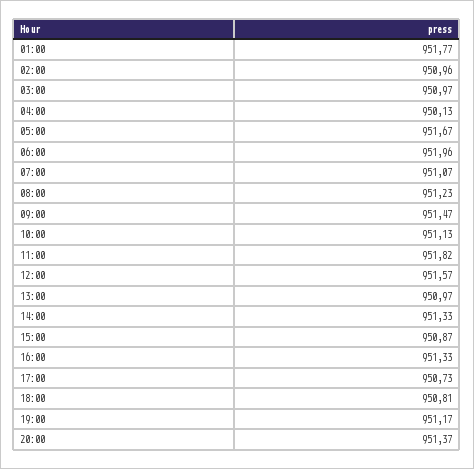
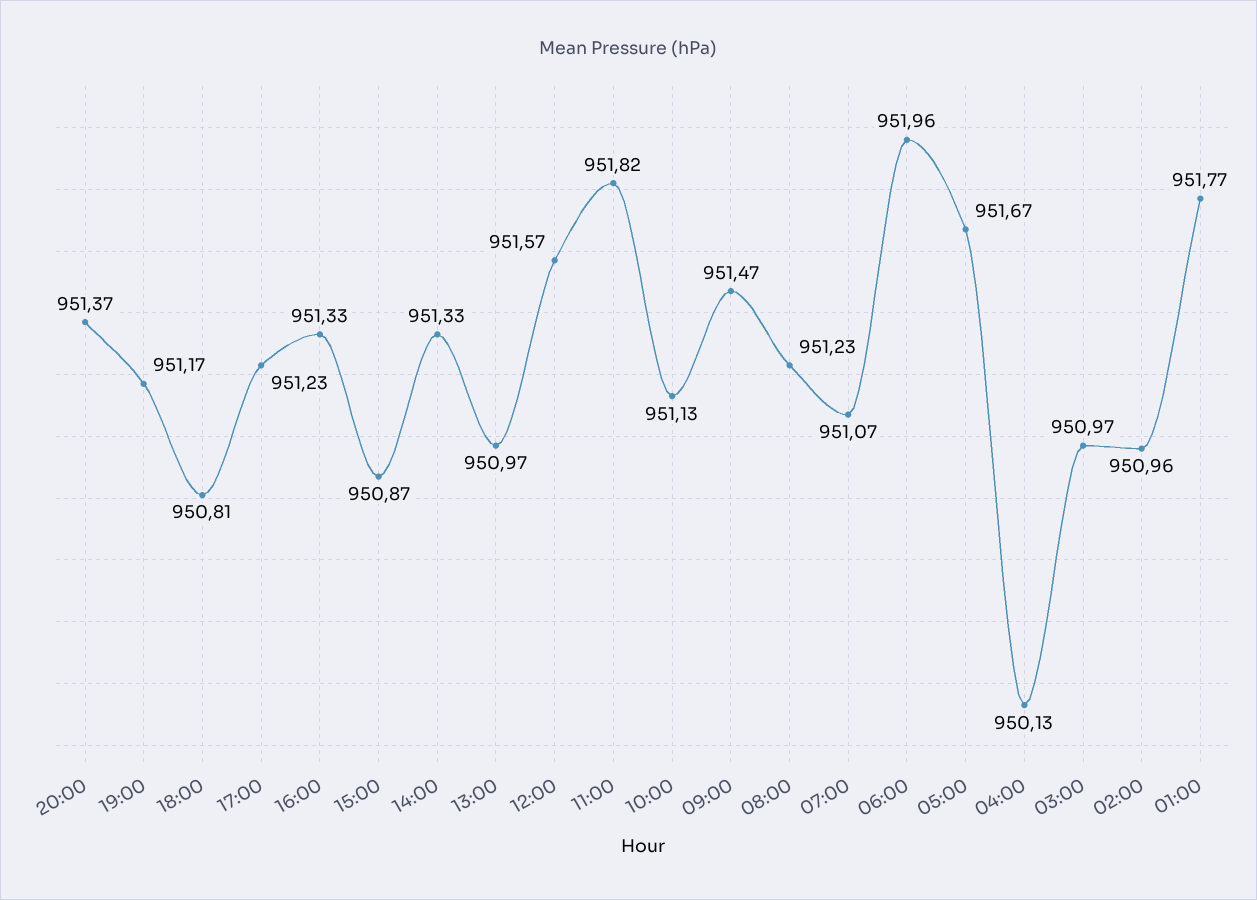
17:00: 950.73 -> 951.23

